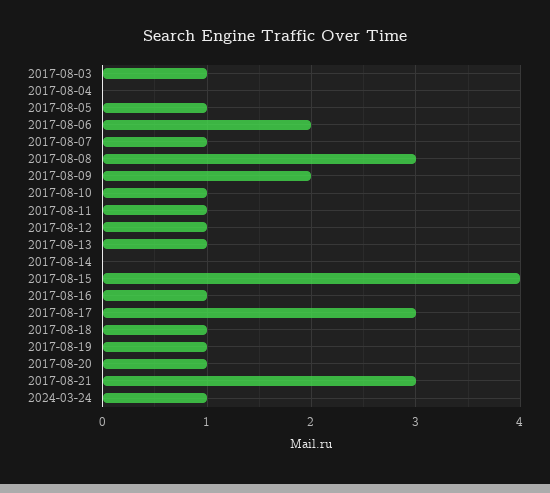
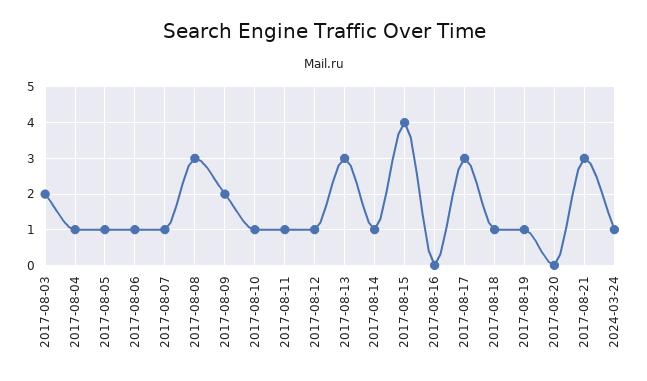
2017-08-03: 1 -> 2
2017-08-04: 0 -> 1
2017-08-06: 2 -> 1
2017-08-13: 1 -> 3
2017-08-14: 0 -> 1
2017-08-16: 1 -> 0
2017-08-20: 1 -> 0

